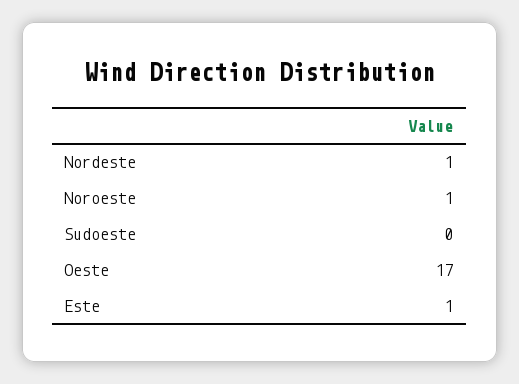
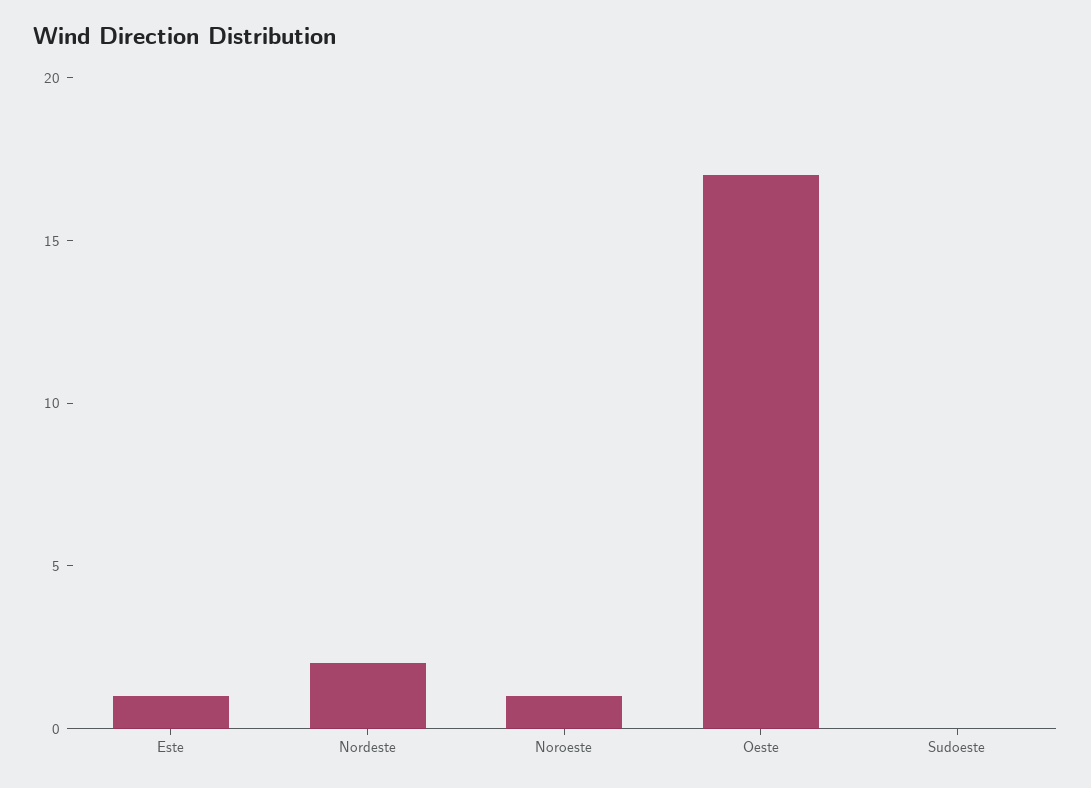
Nordeste: 1 -> 2

